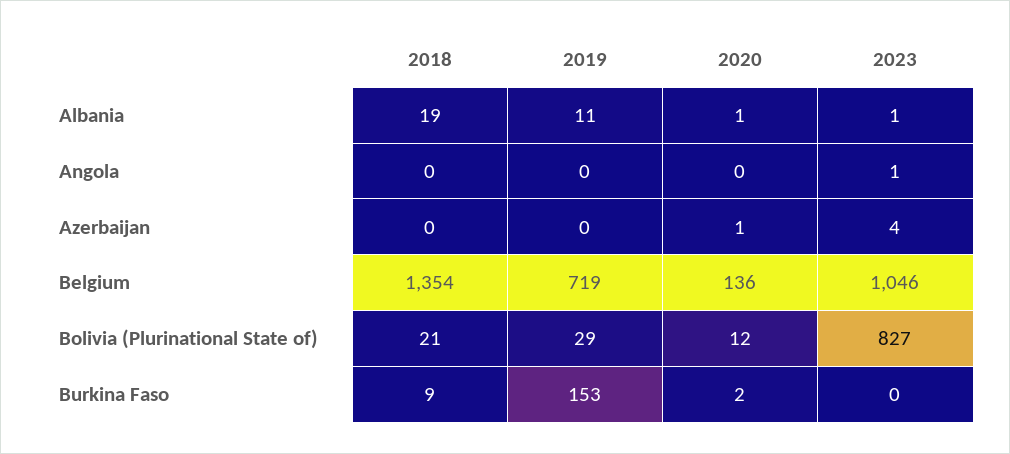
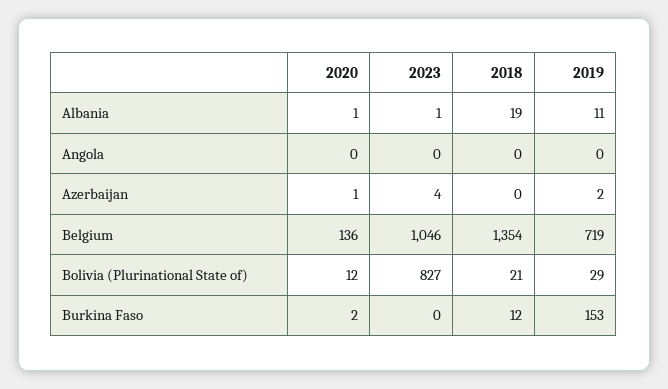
2023, Angola: 1 -> 0
2019, Azerbaijan: 0 -> 2
2018, Burkina Faso: 9 -> 12

